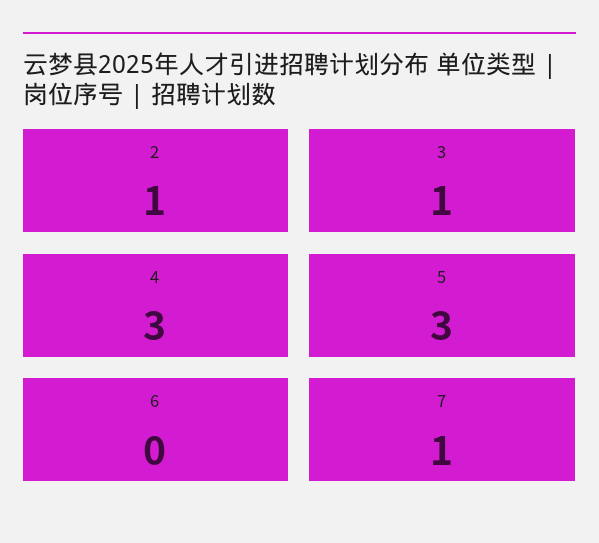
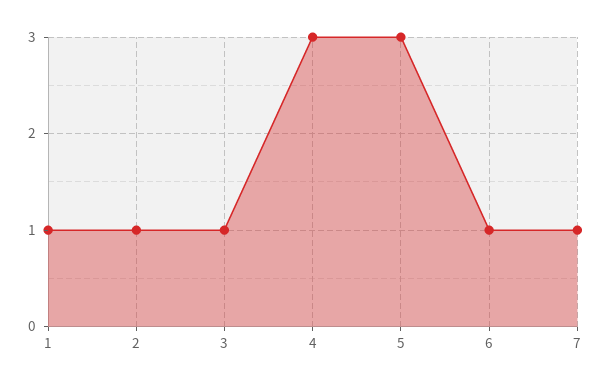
6: 0 -> 1
1: none -> 1

